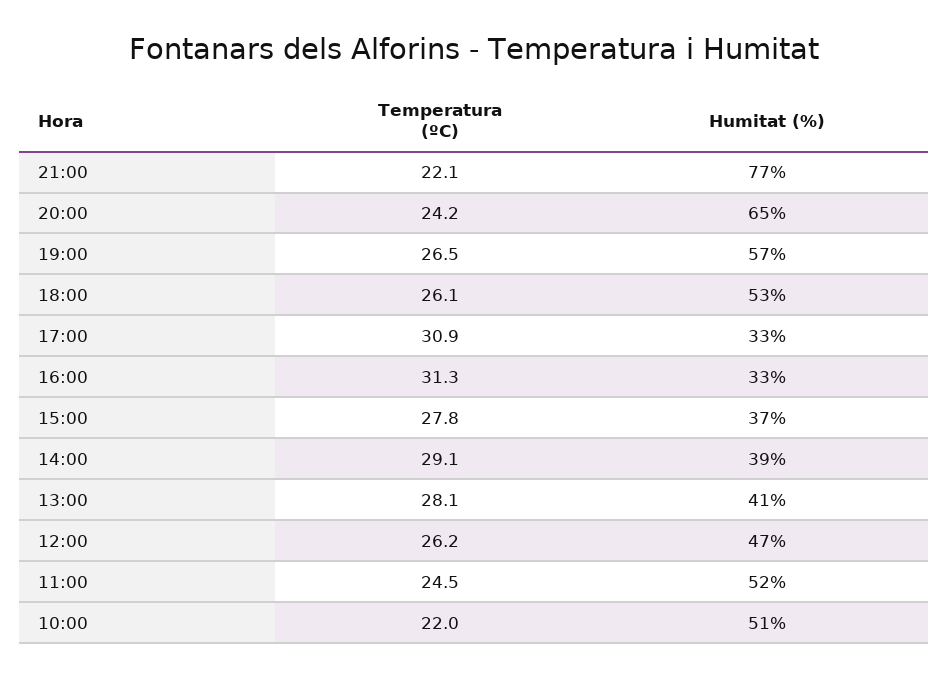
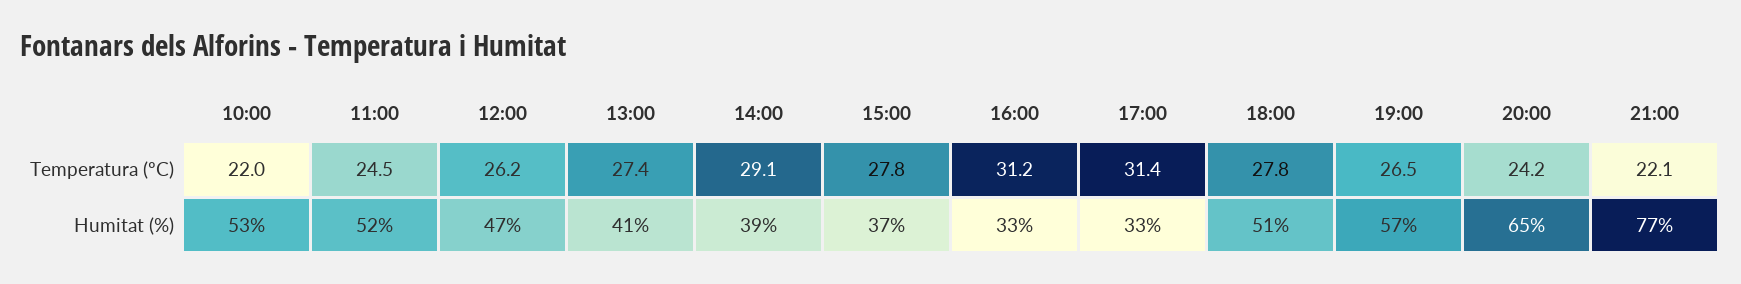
Temperatura (ºC), 18:00: 26.1 -> 27.8
Humitat (%), 18:00: 53 -> 51
Temperatura (ºC), 17:00: 30.9 -> 31.4
Temperatura (ºC), 16:00: 31.3 -> 31.2
Temperatura (ºC), 13:00: 28.1 -> 27.4
Humitat (%), 10:00: 51 -> 53

